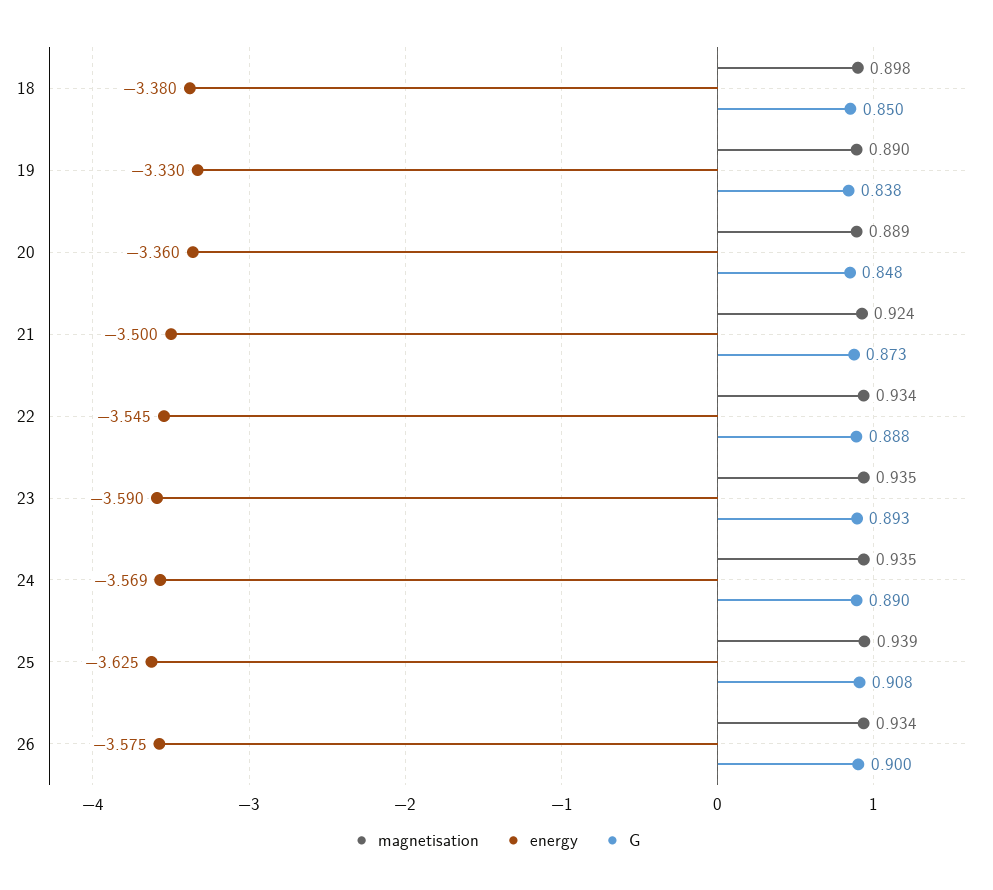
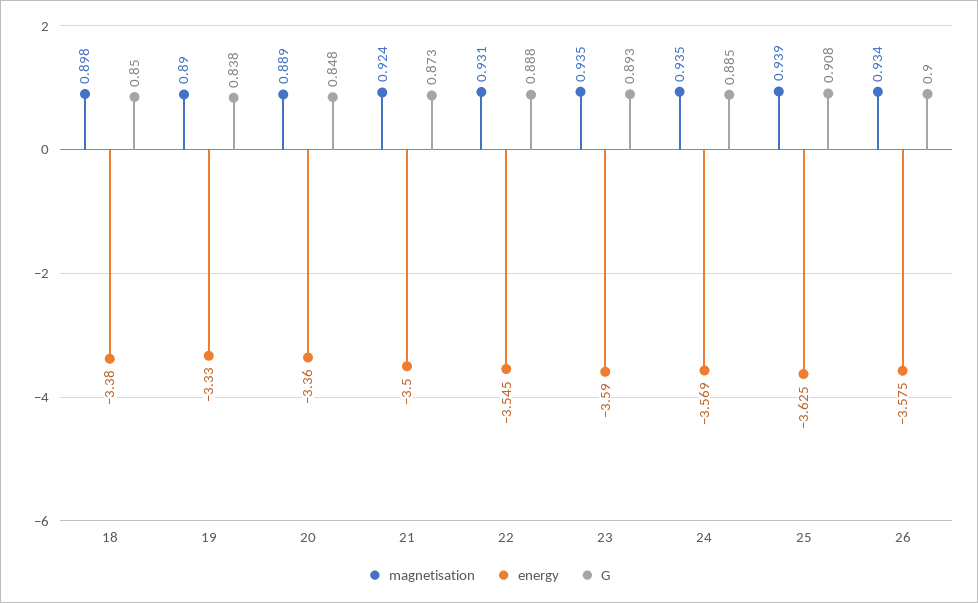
magnetisation, 22: 0.934 -> 0.931
G, 24: 0.89 -> 0.885

